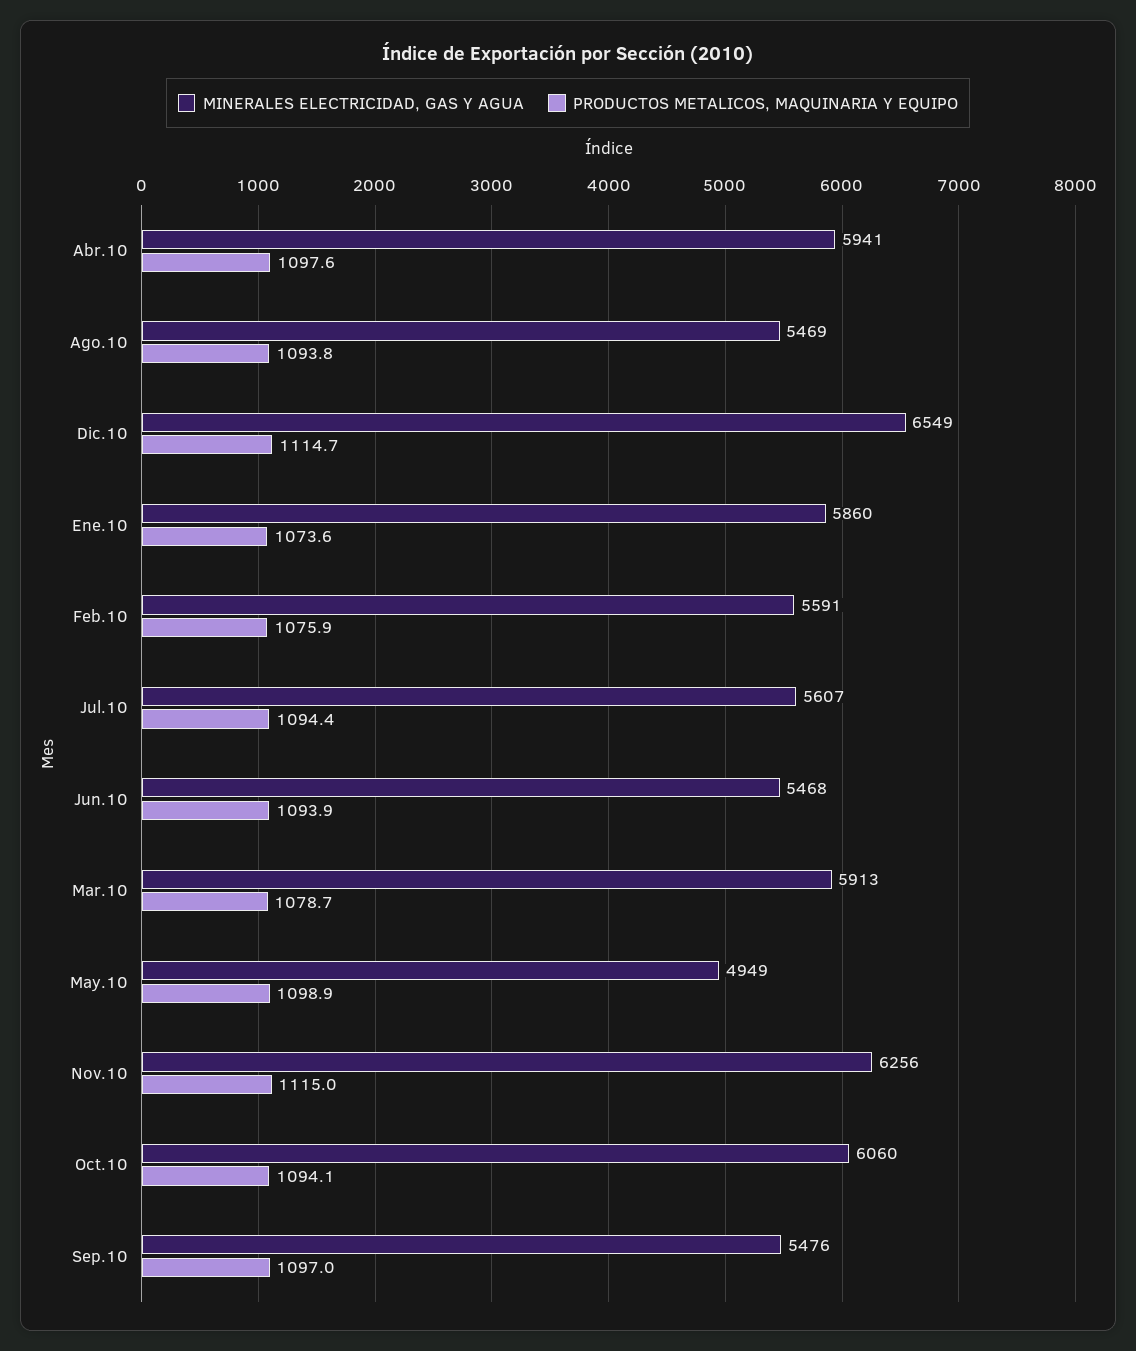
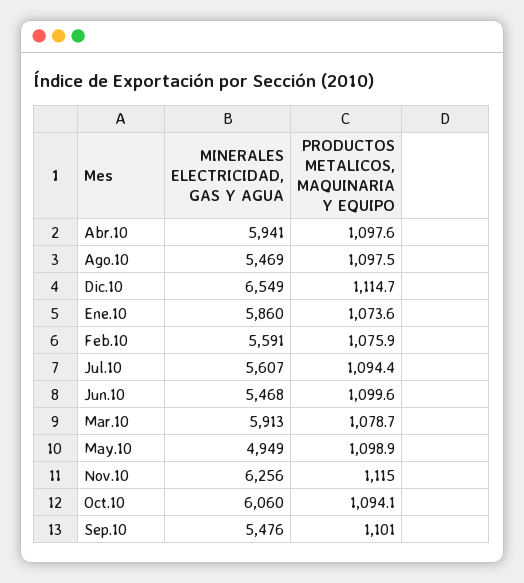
PRODUCTOS METALICOS, MAQUINARIA Y EQUIPO, Ago.10: 1093.8 -> 1097.5
PRODUCTOS METALICOS, MAQUINARIA Y EQUIPO, Jun.10: 1093.9 -> 1099.6
PRODUCTOS METALICOS, MAQUINARIA Y EQUIPO, Sep.10: 1097 -> 1101

